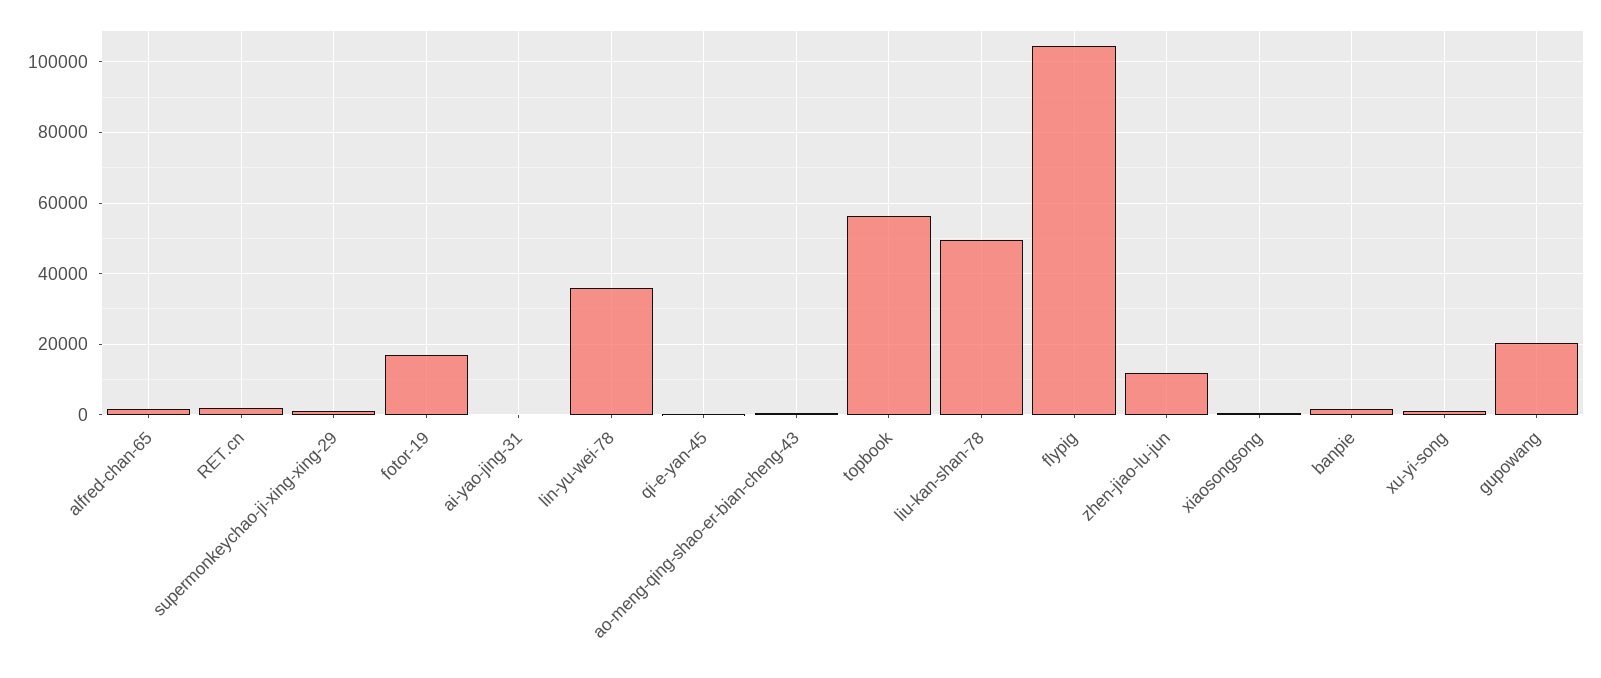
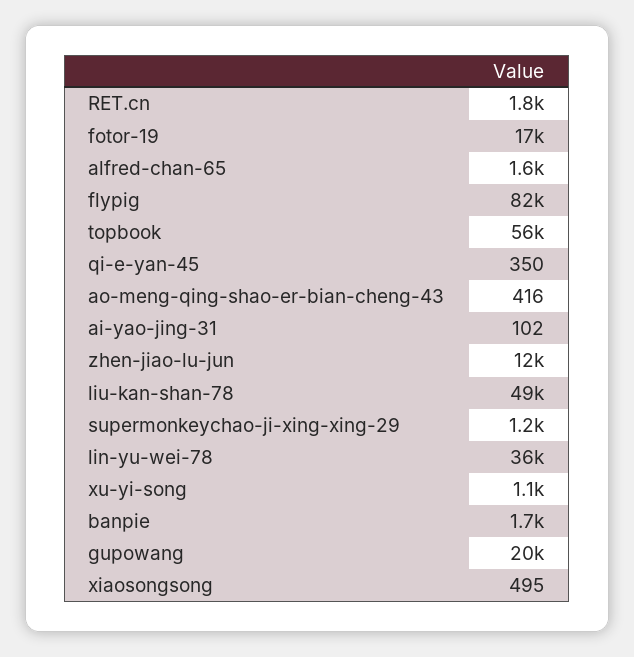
flypig: 104000 -> 82000

